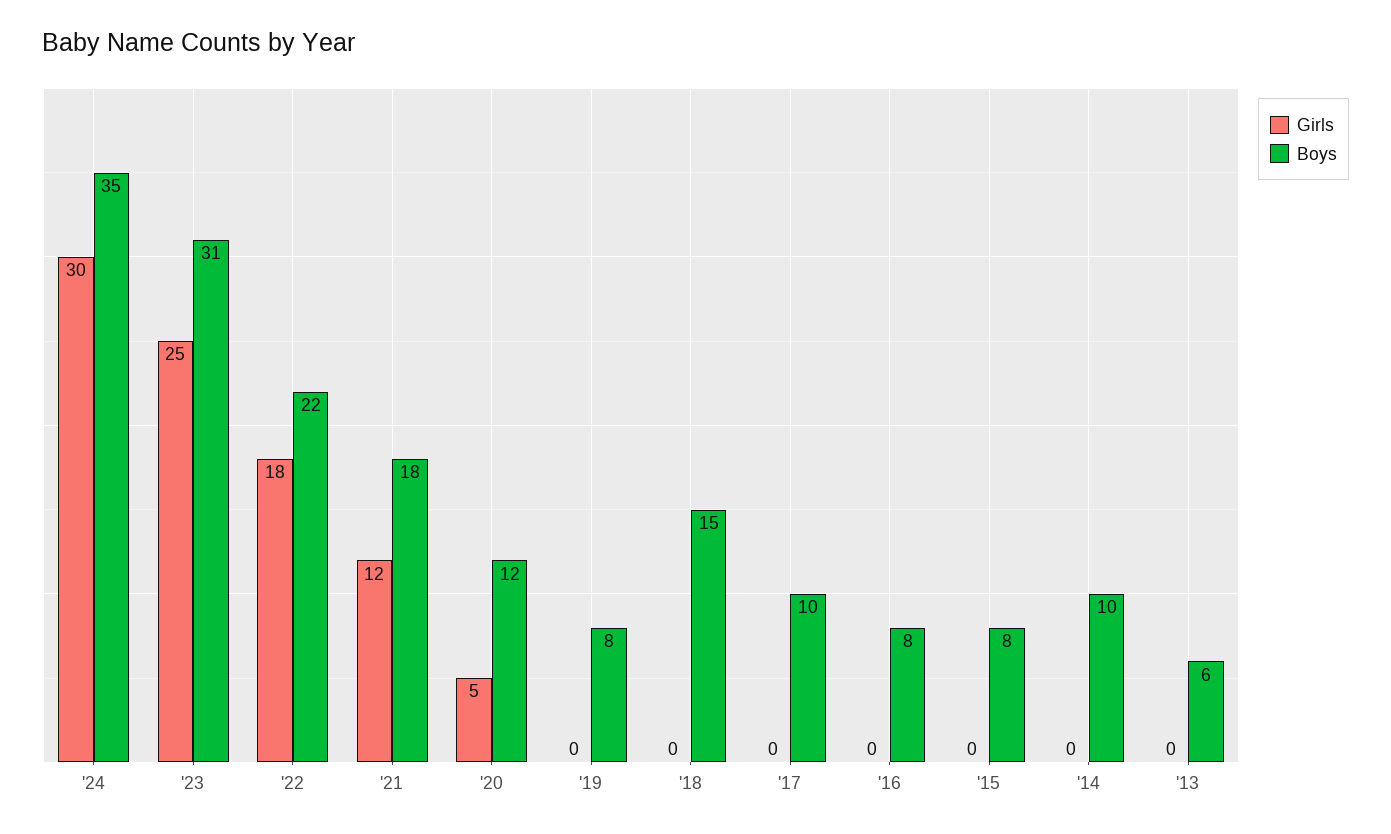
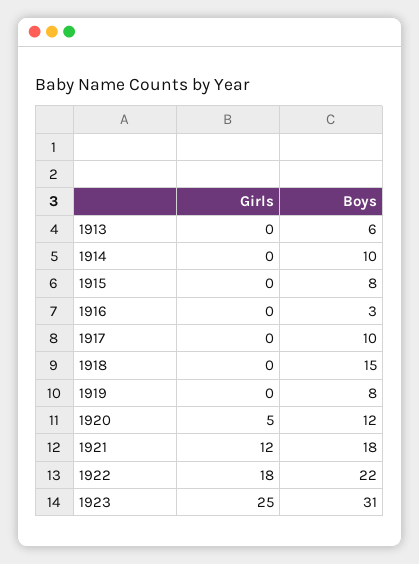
Girls, '24: 30 -> none
Boys, '24: 35 -> none
Boys, '16: 8 -> 3

